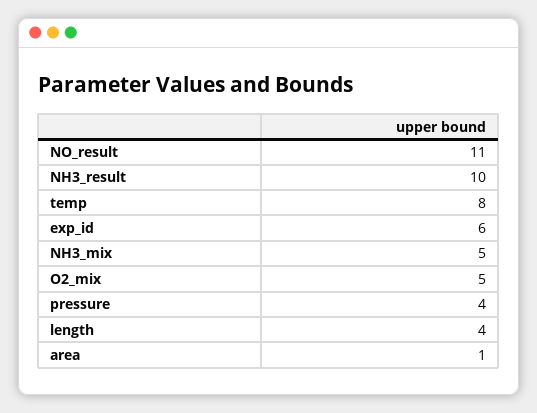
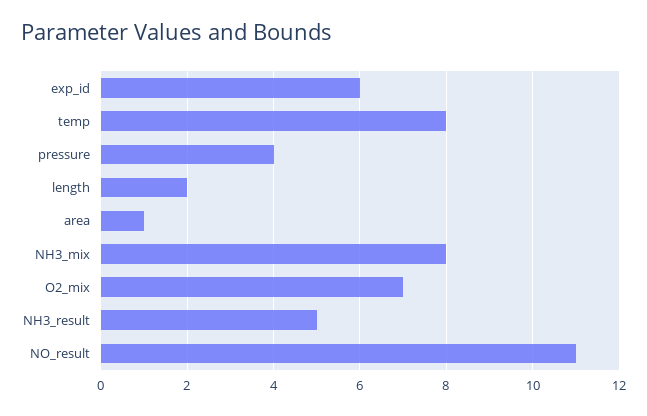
NH3_result: 10 -> 5
NH3_mix: 5 -> 8
O2_mix: 5 -> 7
length: 4 -> 2

